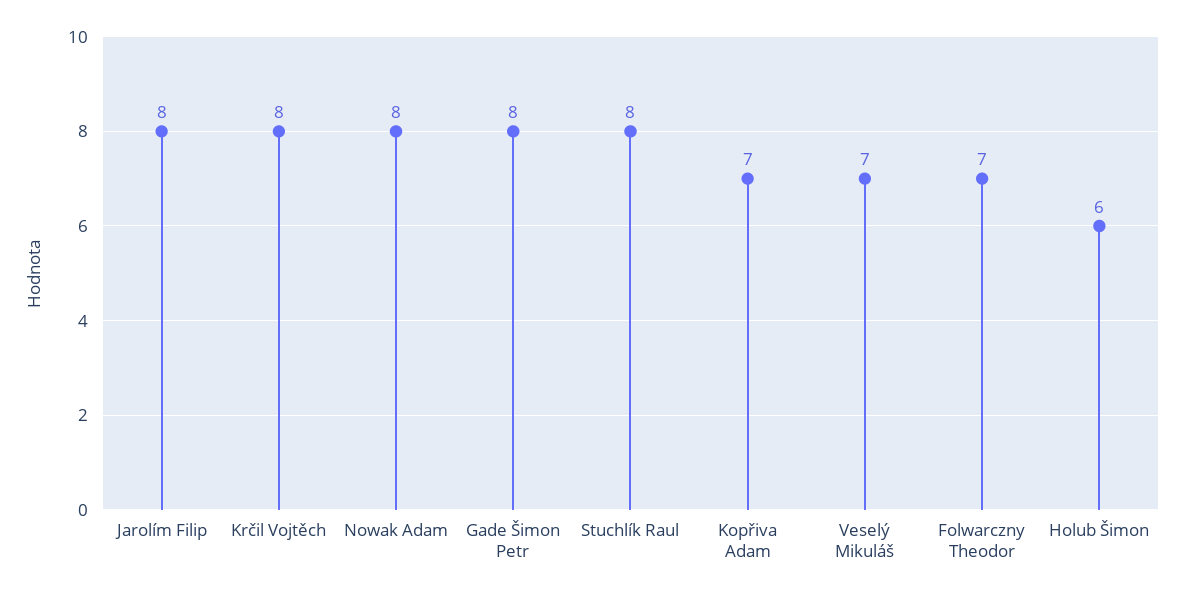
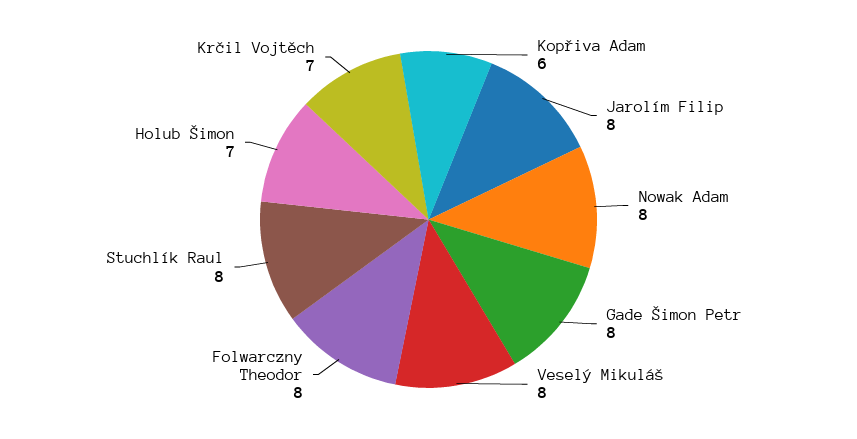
Krčil Vojtěch: 8 -> 7
Kopřiva Adam: 7 -> 6
Veselý Mikuláš: 7 -> 8
Folwarczny Theodor: 7 -> 8
Holub Šimon: 6 -> 7

